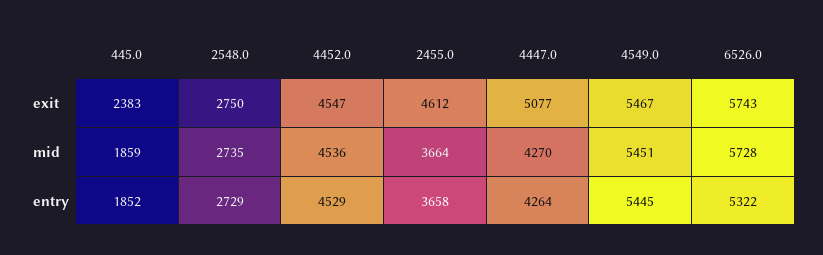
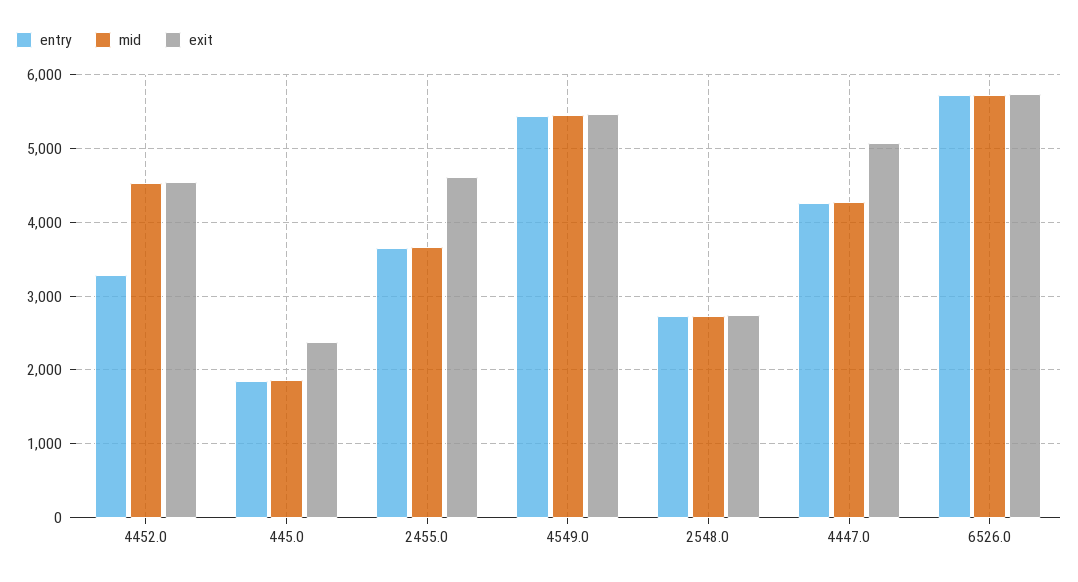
entry, 4452.0: 4529 -> 3300
entry, 6526.0: 5322 -> 5700

